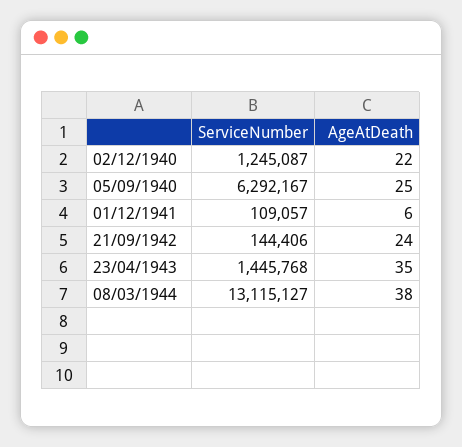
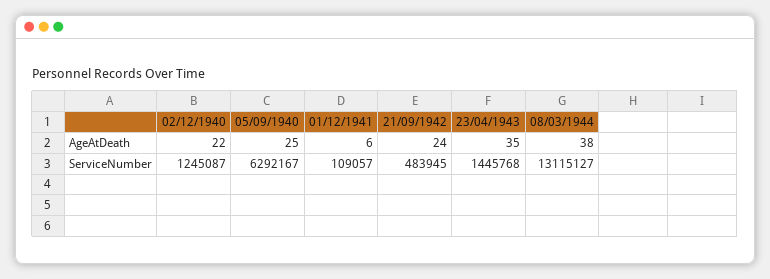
ServiceNumber, 21/09/1942: 144406 -> 483945

